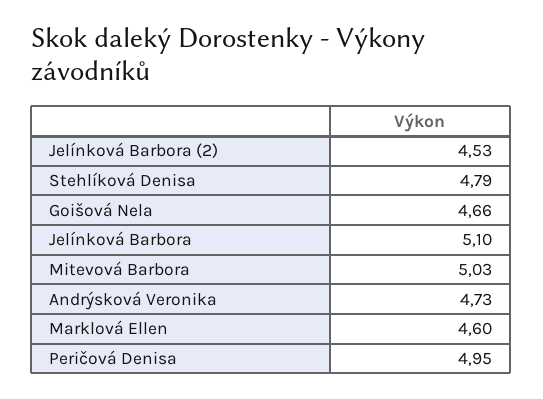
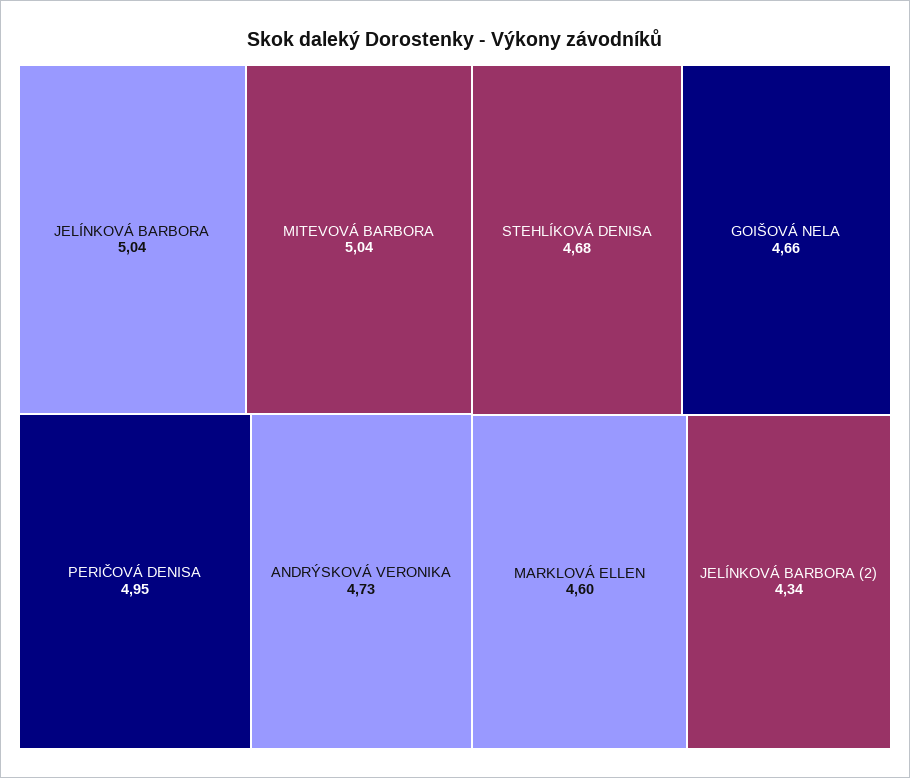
Jelínková Barbora (2): 4.53 -> 4.34
Stehlíková Denisa: 4.79 -> 4.68
Jelínková Barbora: 5.1 -> 5.04
Mitevová Barbora: 5.03 -> 5.04

